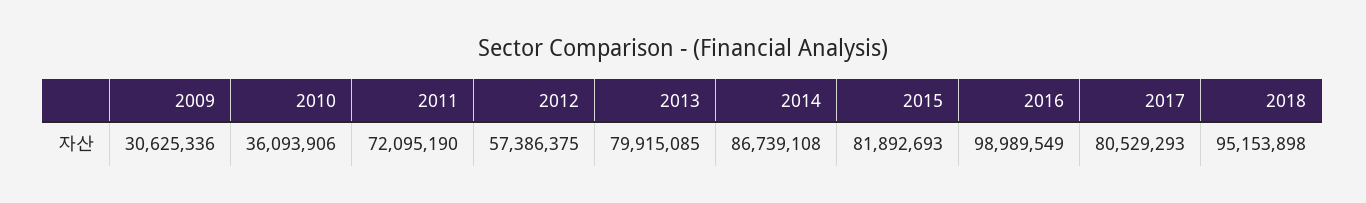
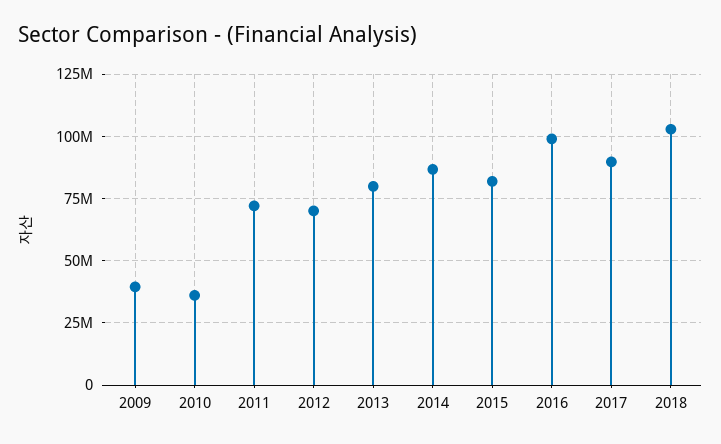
2009: 30625336 -> 40000000
2012: 57386375 -> 70000000
2017: 80529293 -> 90000000
2018: 95153898 -> 102500000

